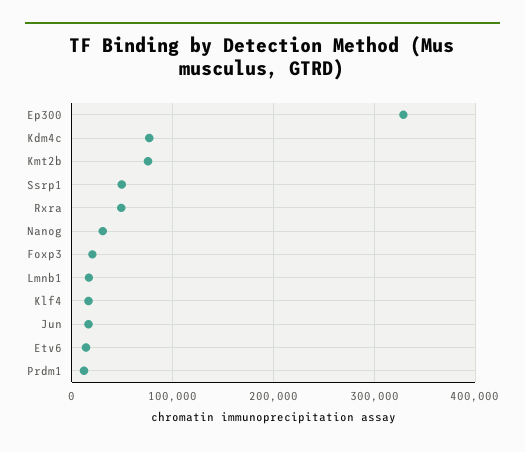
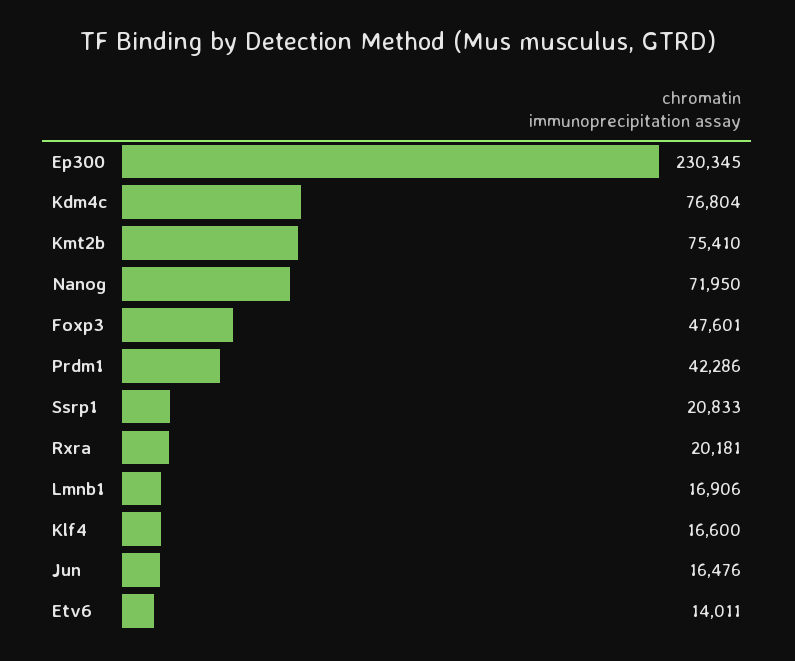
Ep300: 330000 -> 230345
Ssrp1: 50000 -> 20833
Rxra: 50000 -> 20181
Nanog: 30000 -> 71950
Foxp3: 20000 -> 47601
Prdm1: 10000 -> 42286

